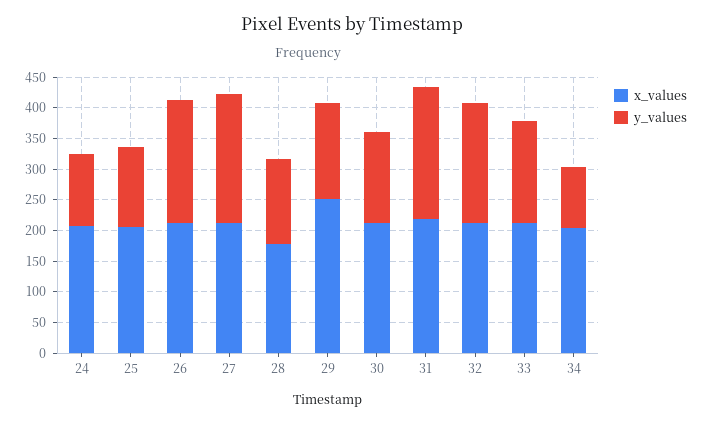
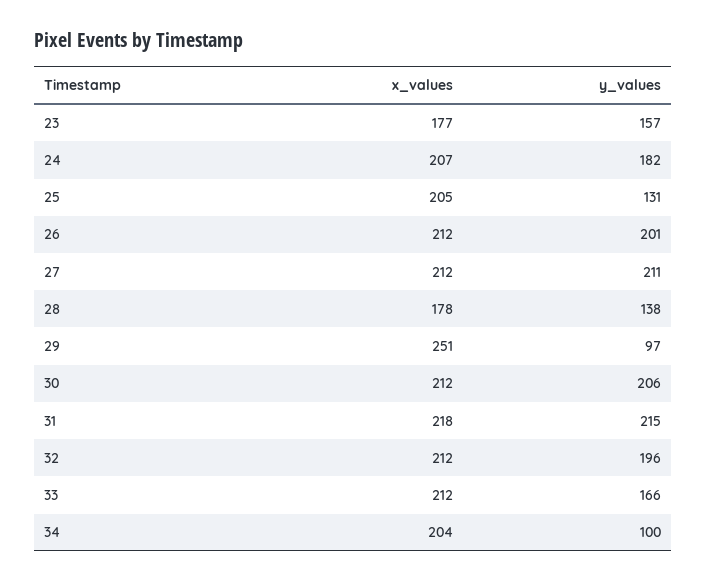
y_values, 24: 125 -> 182
y_values, 29: 150 -> 97
y_values, 30: 150 -> 206
x_values, 23: none -> 177
y_values, 23: none -> 157

